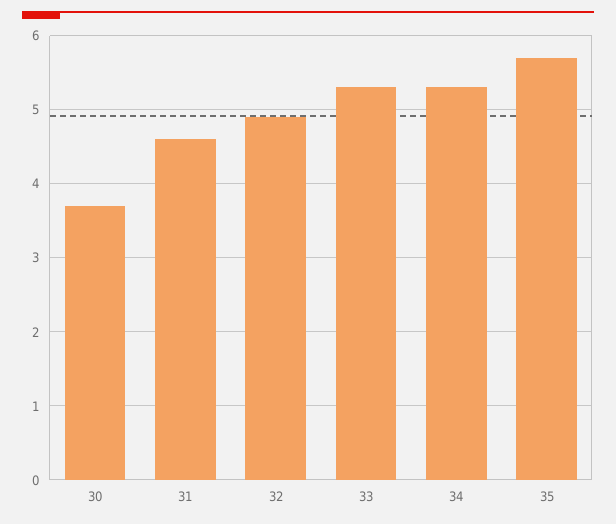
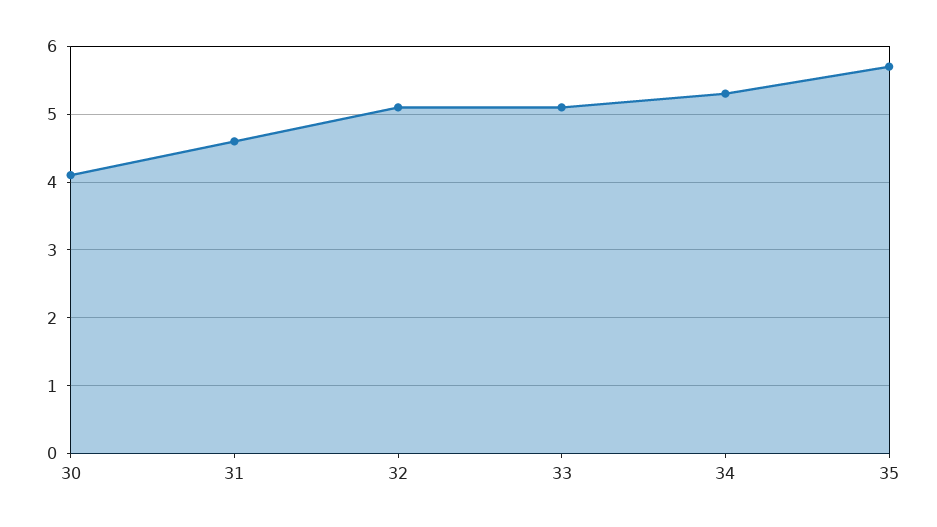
30: 3.7 -> 4.1
32: 4.9 -> 5.1
33: 5.3 -> 5.1

